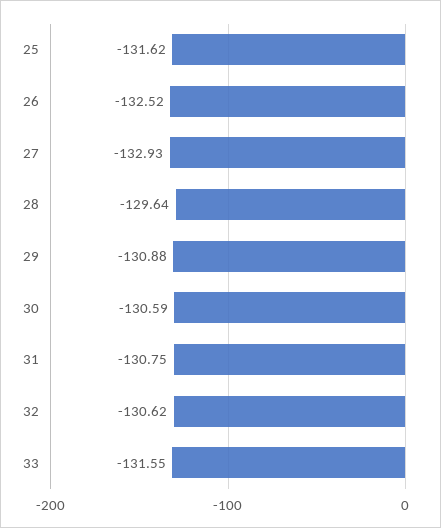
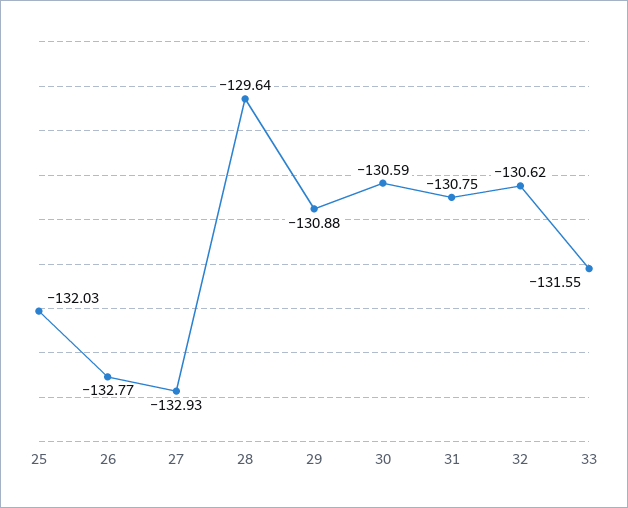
25: -131.62 -> -132.03
26: -132.52 -> -132.77

